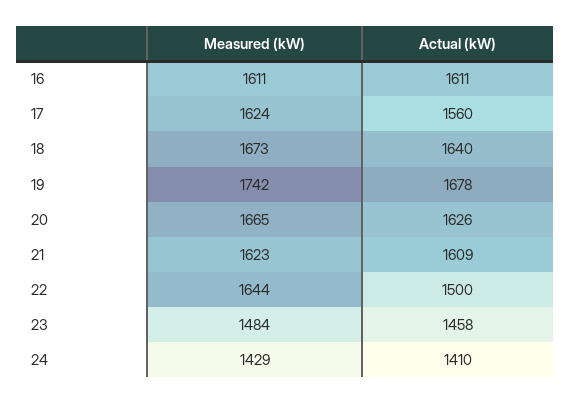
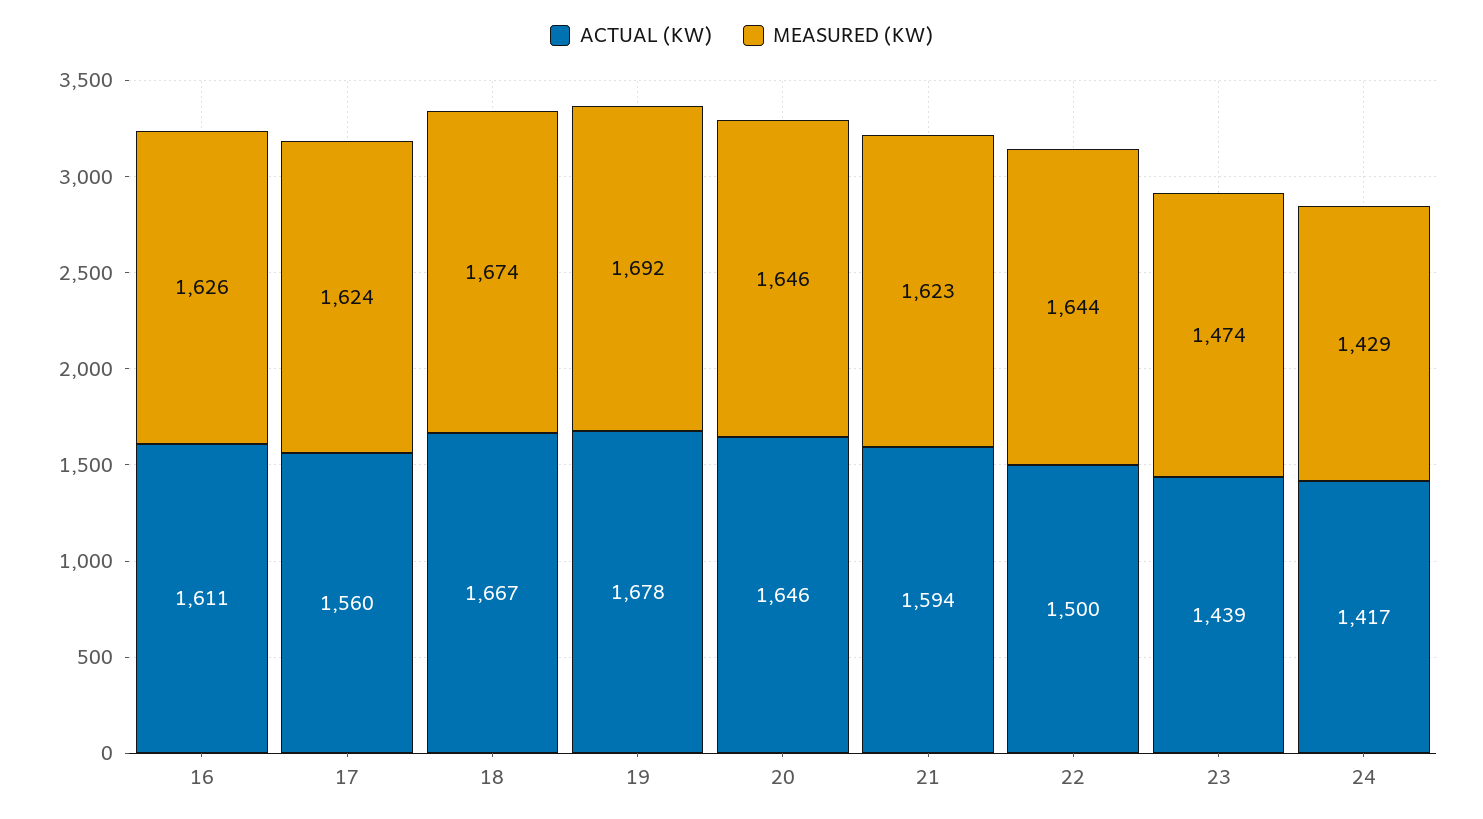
Measured (kW), 16: 1611 -> 1626
Measured (kW), 18: 1673 -> 1674
Actual (kW), 18: 1640 -> 1667
Measured (kW), 19: 1742 -> 1692
Measured (kW), 20: 1665 -> 1646
Actual (kW), 20: 1626 -> 1646
Actual (kW), 21: 1609 -> 1594
Measured (kW), 23: 1484 -> 1474
Actual (kW), 23: 1458 -> 1439
Actual (kW), 24: 1410 -> 1417

